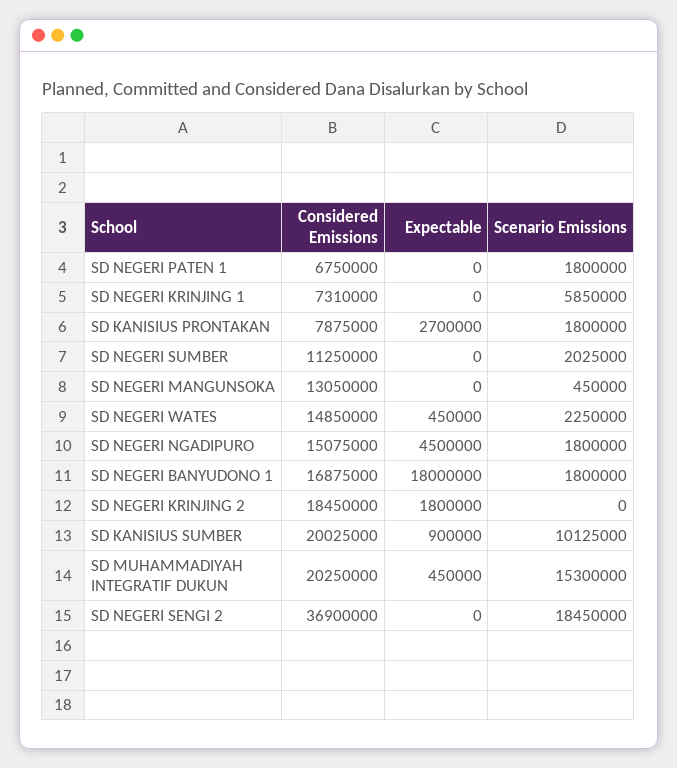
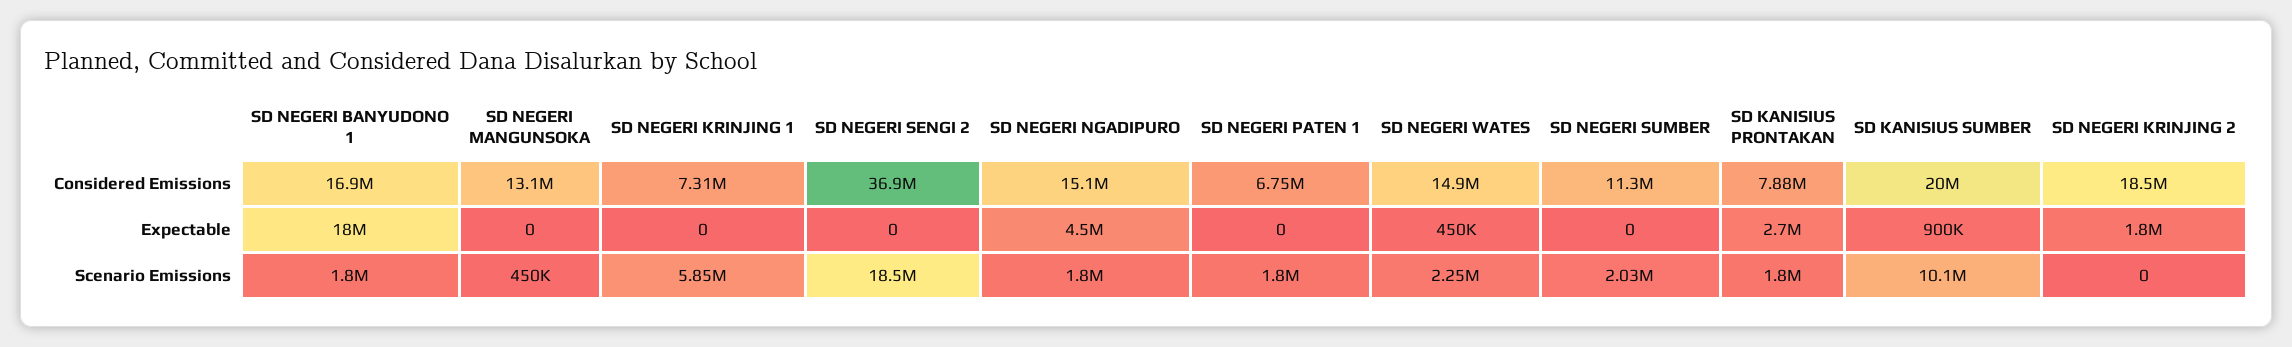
Considered Emissions, SD MUHAMMADIYAH INTEGRATIF DUKUN: 20250000 -> none
Expectable, SD MUHAMMADIYAH INTEGRATIF DUKUN: 450000 -> none
Scenario Emissions, SD MUHAMMADIYAH INTEGRATIF DUKUN: 15300000 -> none

